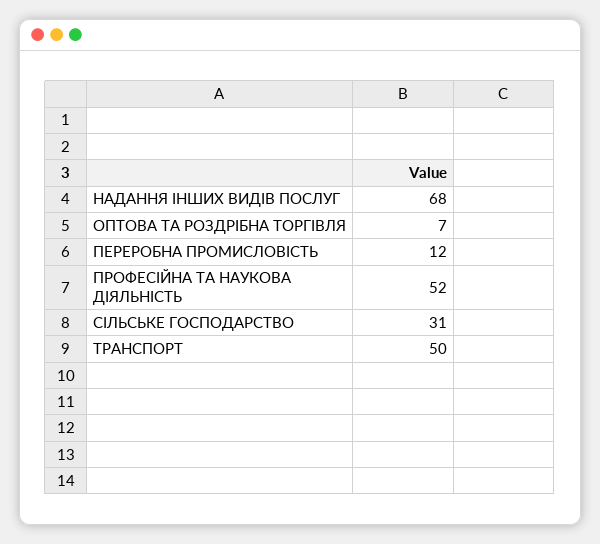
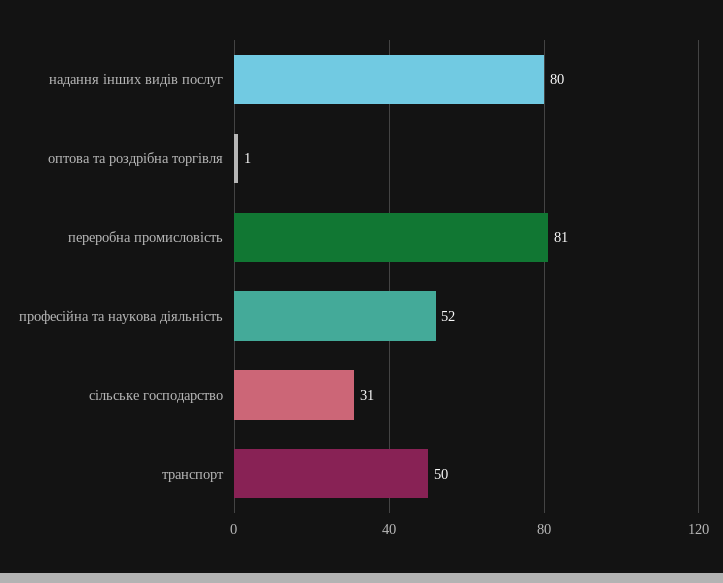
НАДАННЯ ІНШИХ ВИДІВ ПОСЛУГ: 68 -> 80
ОПТОВА ТА РОЗДРІБНА ТОРГІВЛЯ: 7 -> 1
ПЕРЕРОБНА ПРОМИСЛОВІСТЬ: 12 -> 81

